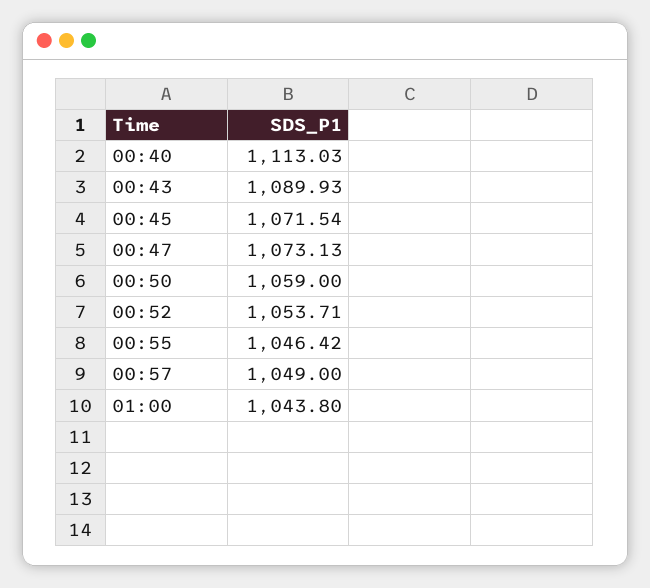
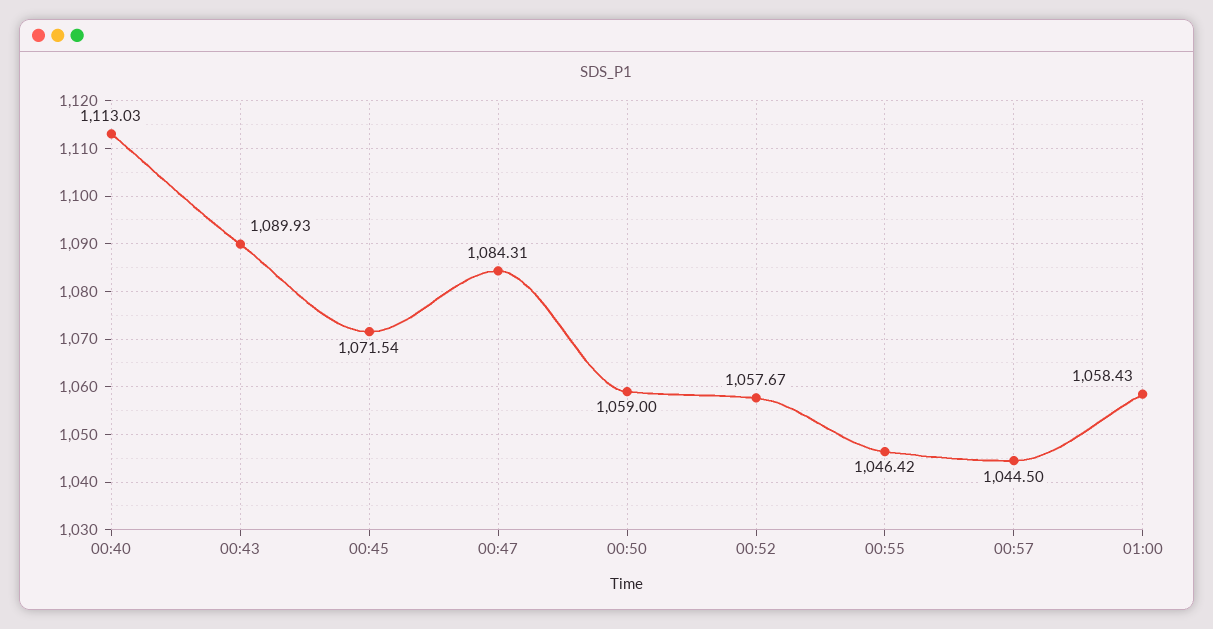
00:47: 1073.13 -> 1084.31
00:52: 1053.71 -> 1057.67
00:57: 1049 -> 1044.5
01:00: 1043.8 -> 1058.43

